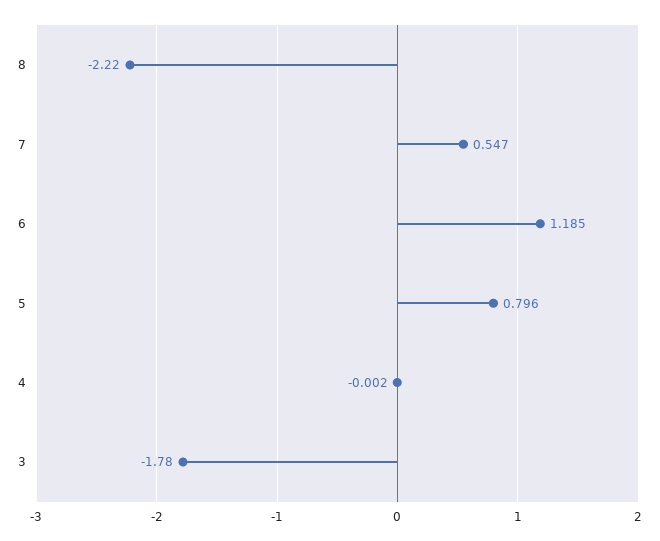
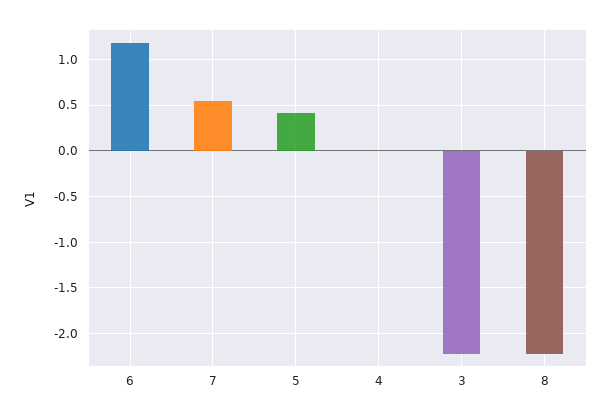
5: 0.796 -> 0.4
3: -1.78 -> -2.2

